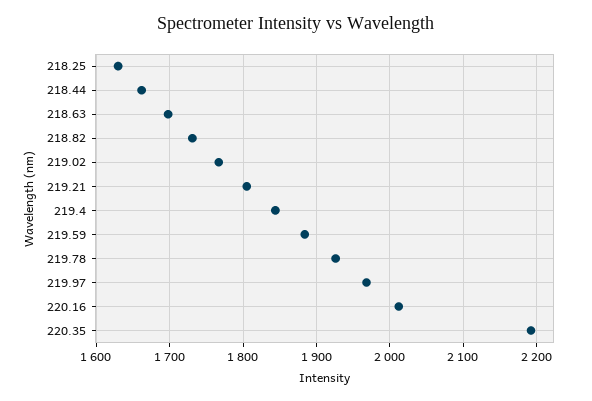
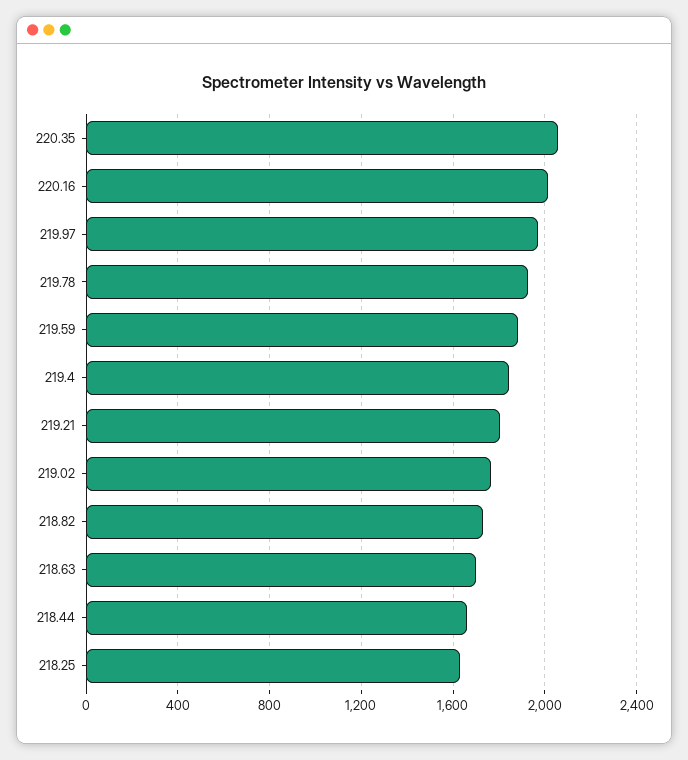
220.35: 2190 -> 2050

